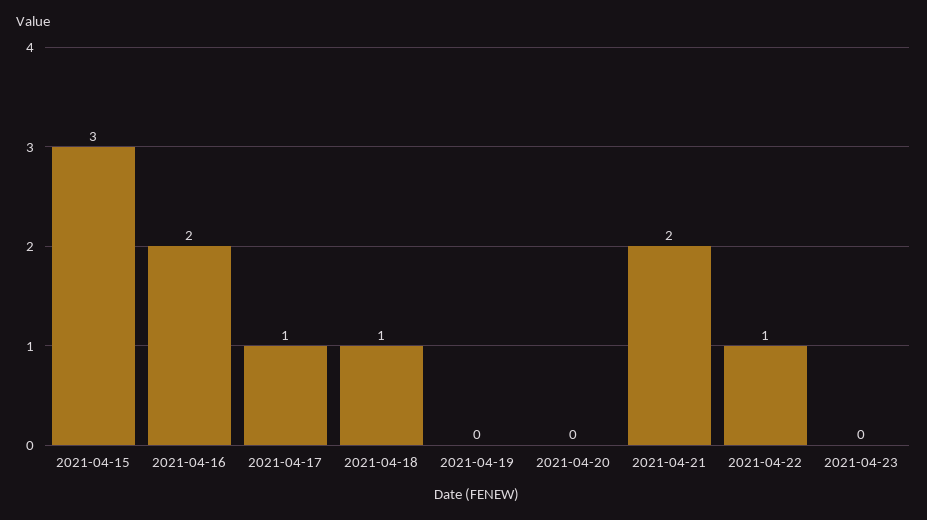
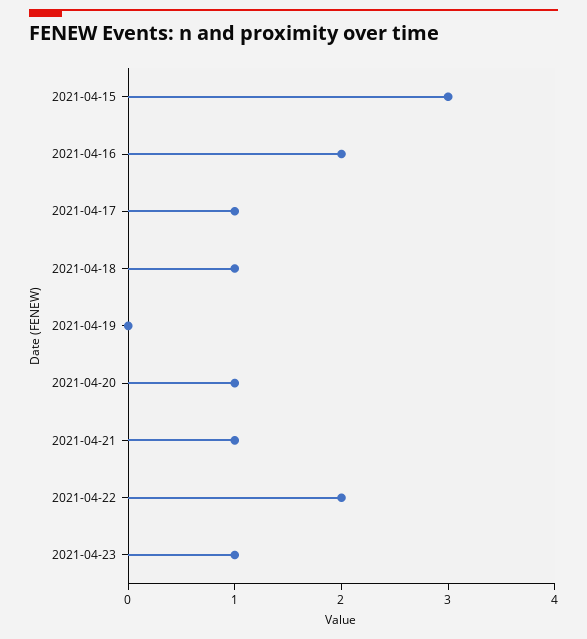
2021-04-20: 0 -> 1
2021-04-21: 2 -> 1
2021-04-22: 1 -> 2
2021-04-23: 0 -> 1

